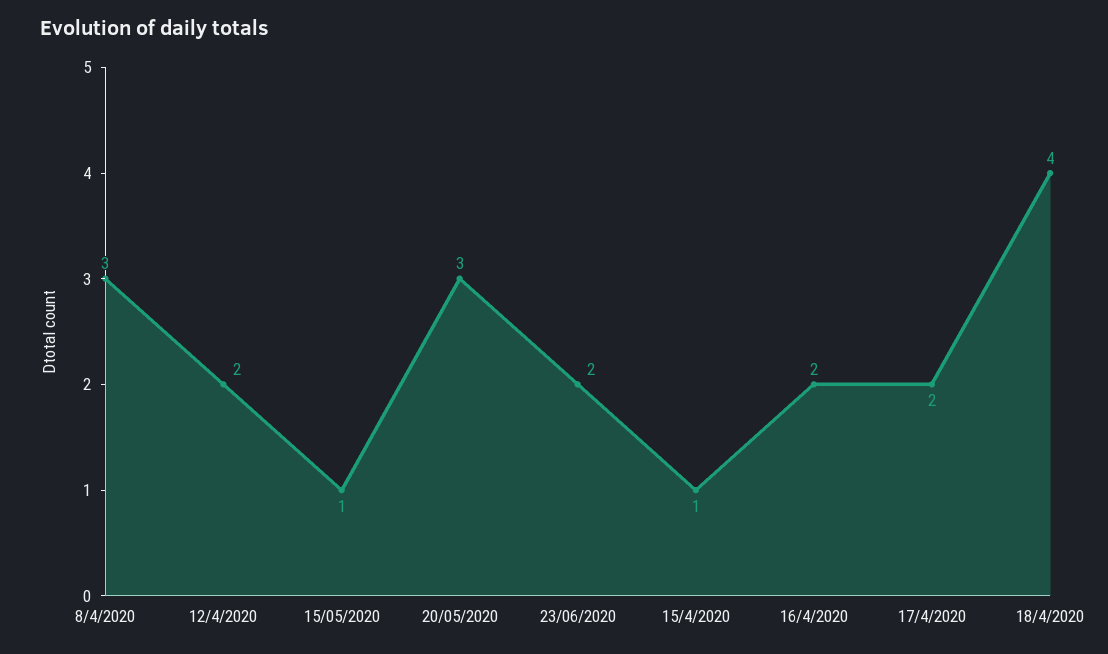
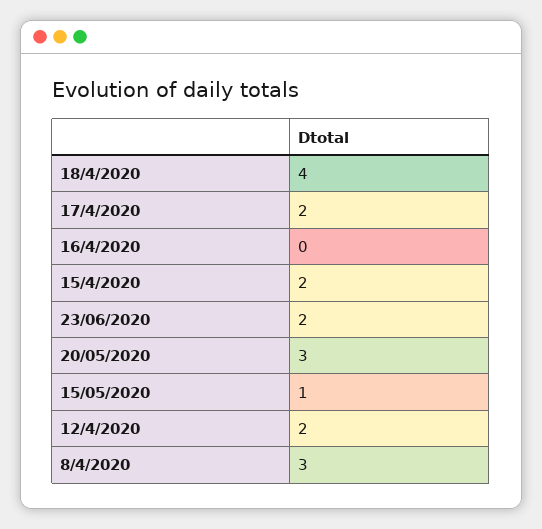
15/4/2020: 1 -> 2
16/4/2020: 2 -> 0

